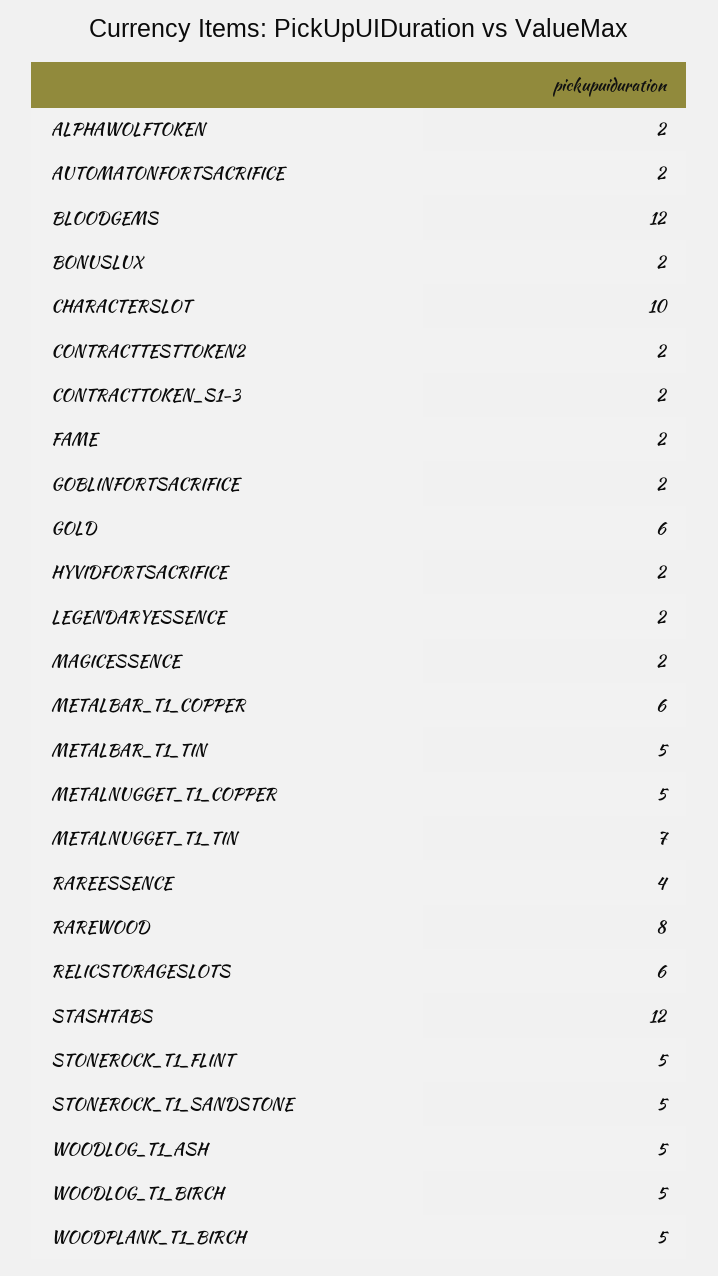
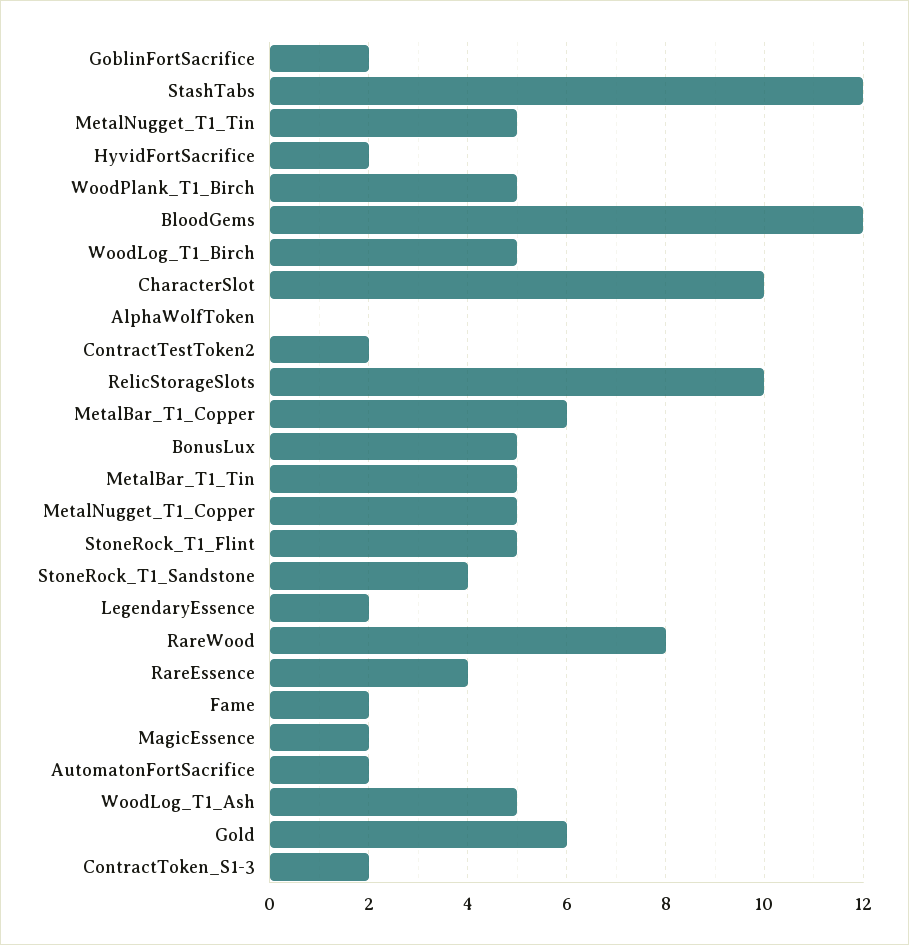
ALPHAWOLFTOKEN: 2 -> 0
BONUSLUX: 2 -> 5
METALNUGGET_T1_TIN: 7 -> 5
RELICSTORAGESLOTS: 6 -> 10
STONEROCK_T1_SANDSTONE: 5 -> 4

